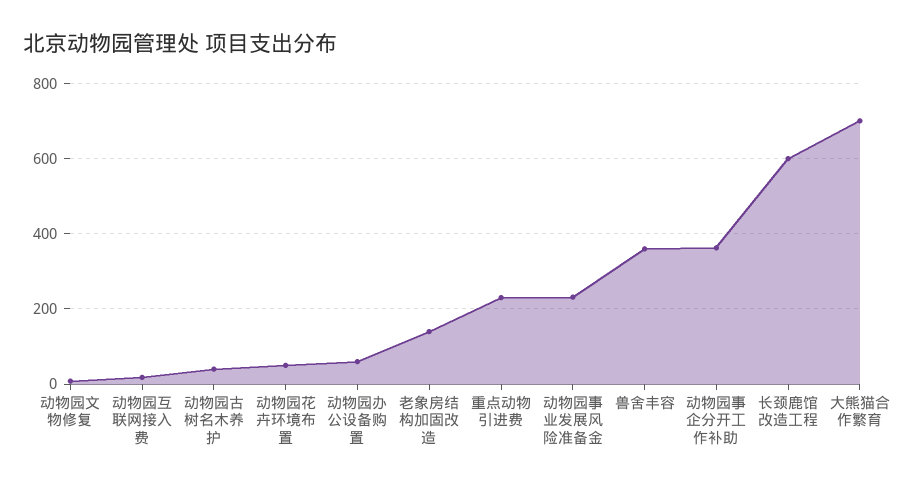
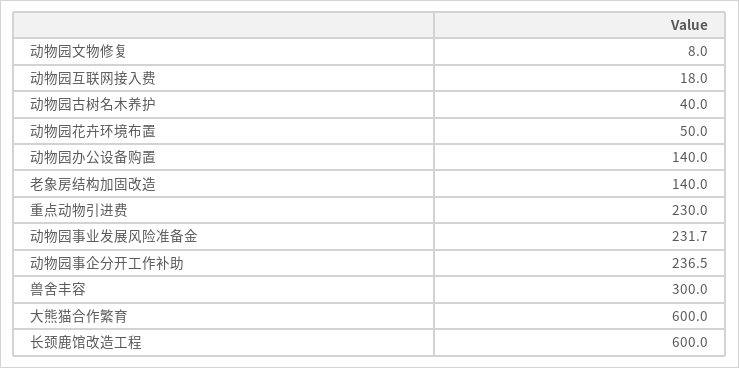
动物园办公设备购置: 60 -> 140
兽舍丰容: 360 -> 300
动物园事企分开工作补助: 360 -> 236.5
大熊猫合作繁育: 700 -> 600

